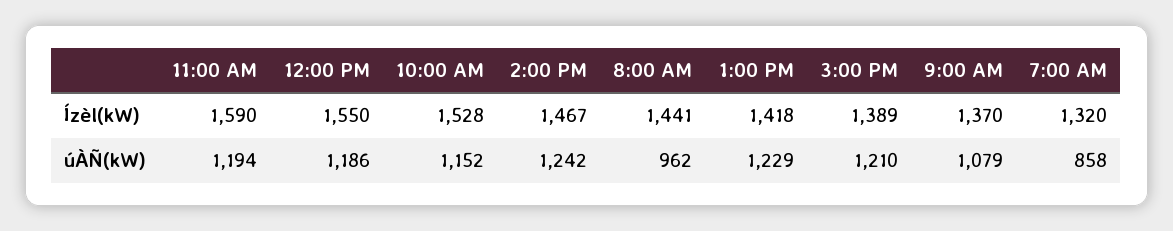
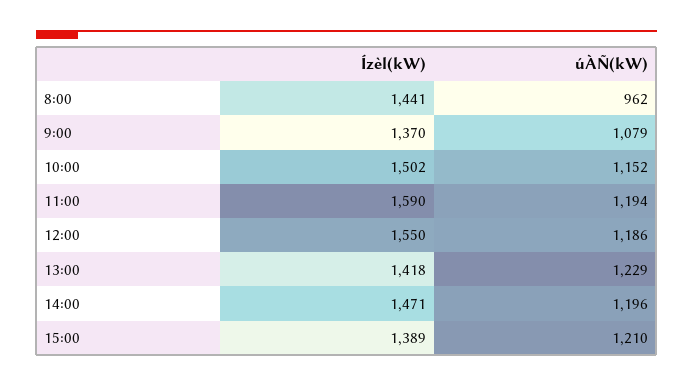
10:00 AM, Ízèl(kW): 1528 -> 1502
2:00 PM, Ízèl(kW): 1467 -> 1471
7:00 AM, Ízèl(kW): 1320 -> none
2:00 PM, úÀÑ(kW): 1242 -> 1196
7:00 AM, úÀÑ(kW): 858 -> none

